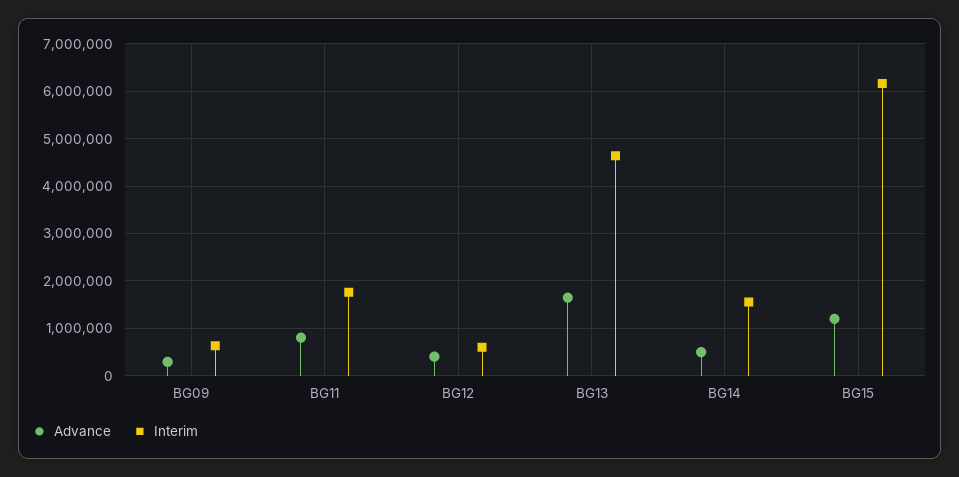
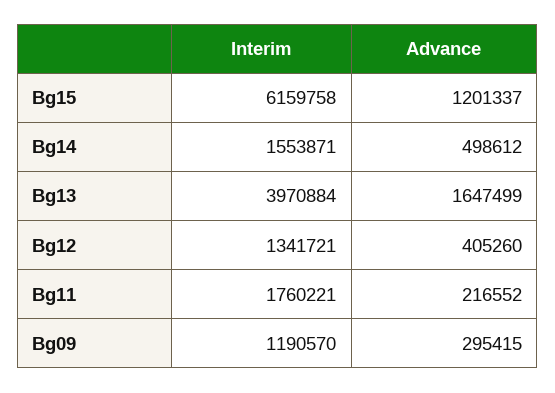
Interim, BG09: 600000 -> 1190570
Advance, BG11: 800000 -> 216552
Interim, BG12: 600000 -> 1341721
Interim, BG13: 4600000 -> 3970884

